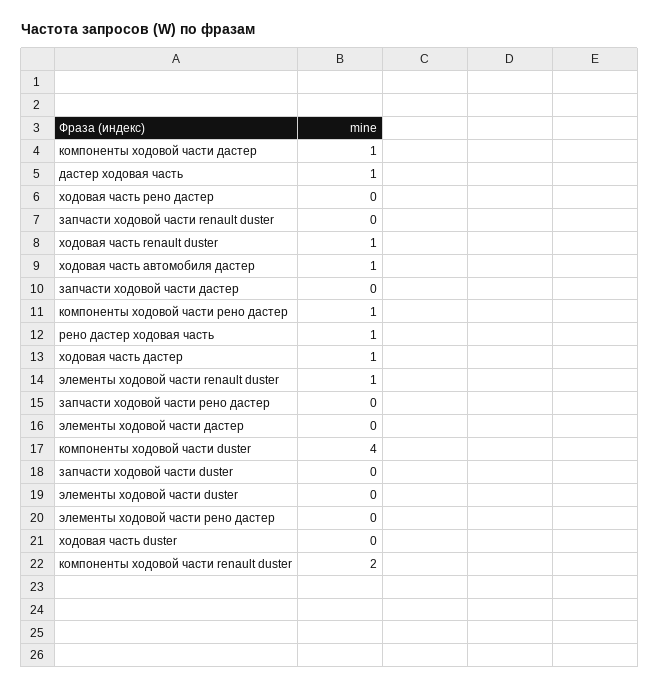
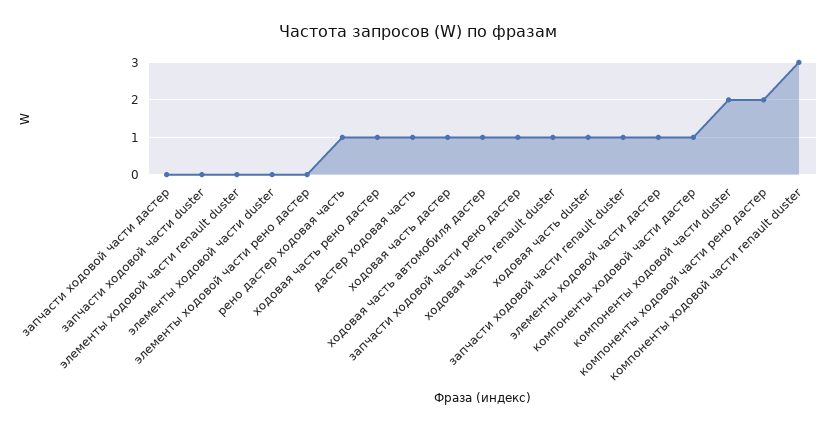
ходовая часть рено дастер: 0 -> 1
запчасти ходовой части renault duster: 0 -> 1
компоненты ходовой части рено дастер: 1 -> 2
элементы ходовой части renault duster: 1 -> 0
запчасти ходовой части рено дастер: 0 -> 1
элементы ходовой части дастер: 0 -> 1
компоненты ходовой части duster: 4 -> 2
ходовая часть duster: 0 -> 1
компоненты ходовой части renault duster: 2 -> 3

